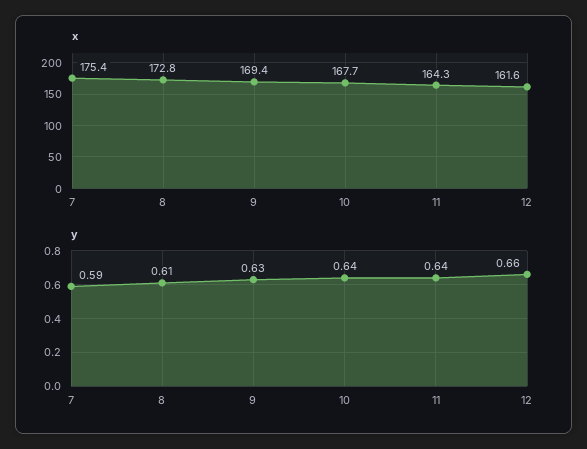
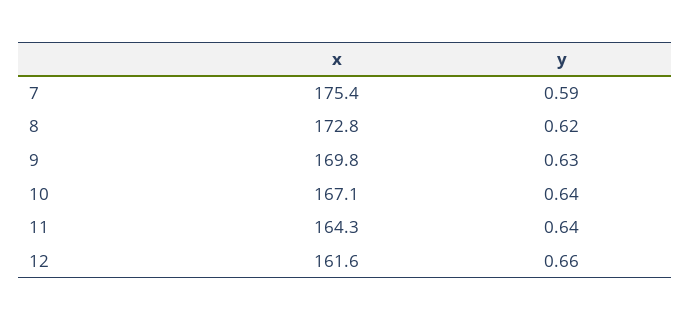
x, 9: 169.4 -> 169.8
x, 10: 167.7 -> 167.1
y, 8: 0.61 -> 0.62

